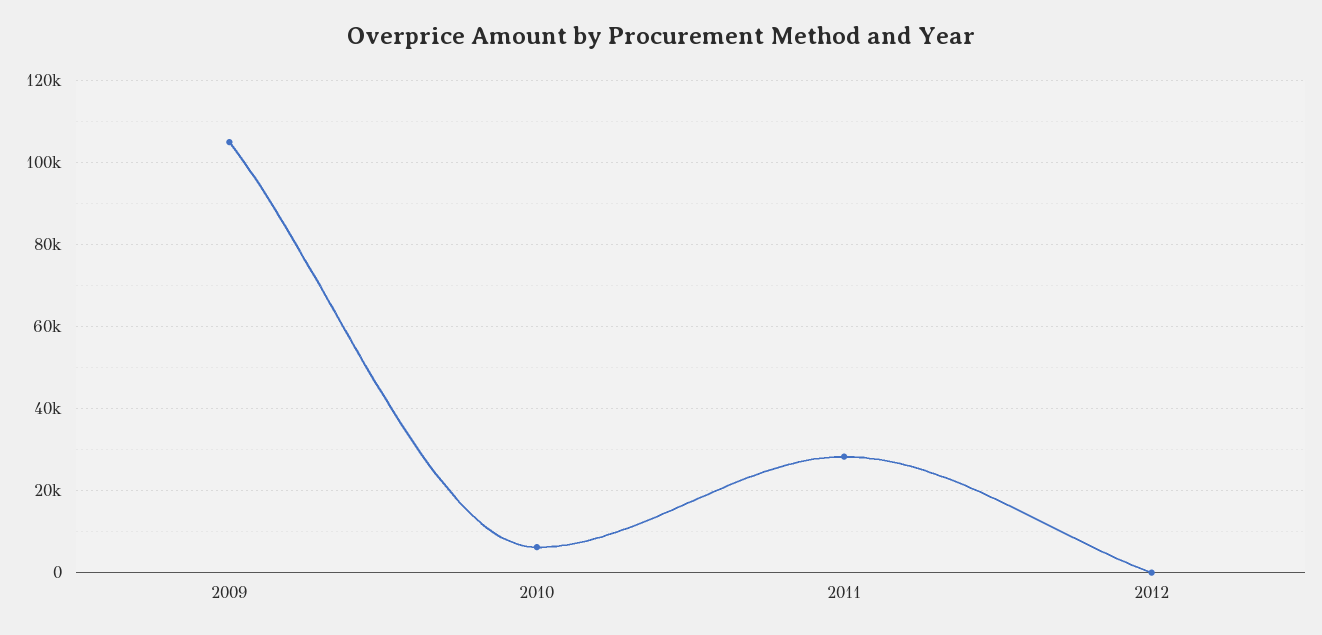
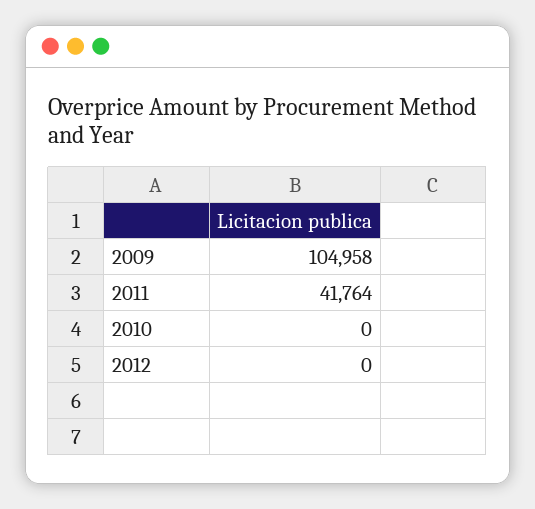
2010: 6000 -> 0
2011: 28000 -> 41764

